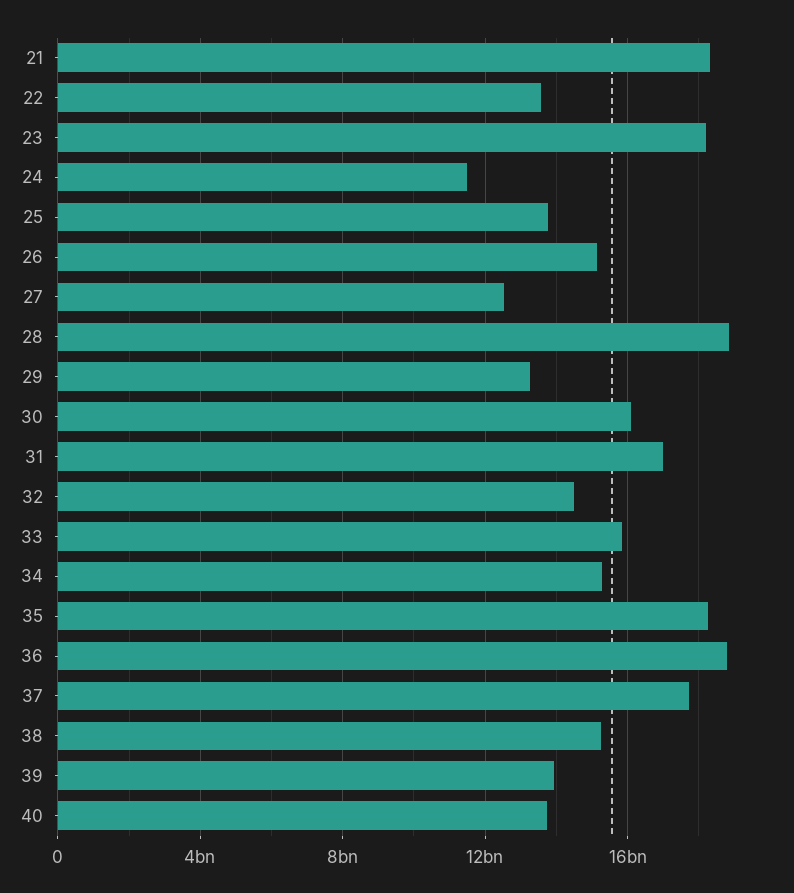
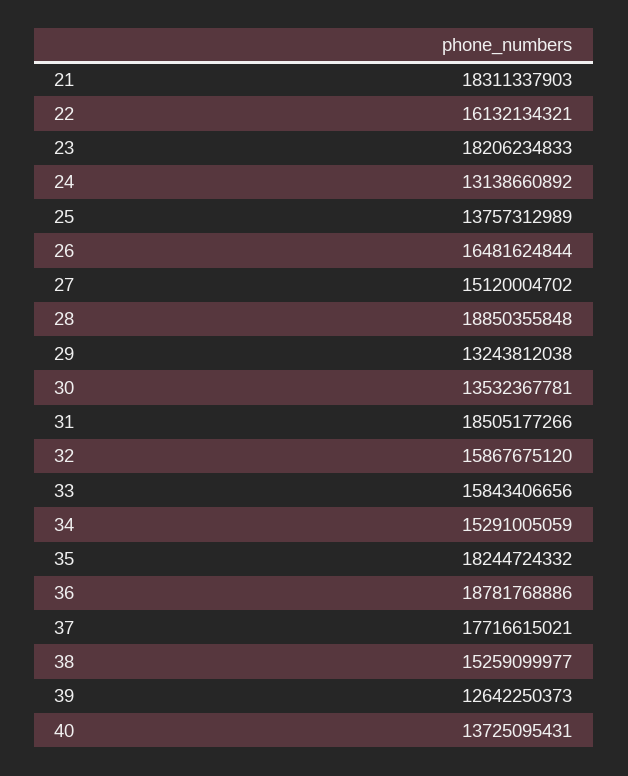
22: 13500000000 -> 16132134321
24: 11500000000 -> 13138660892
26: 15000000000 -> 16481624844
27: 12500000000 -> 15120004702
30: 16000000000 -> 13532367781
31: 17000000000 -> 18505177266
32: 14500000000 -> 15867675120
39: 14000000000 -> 12642250373

